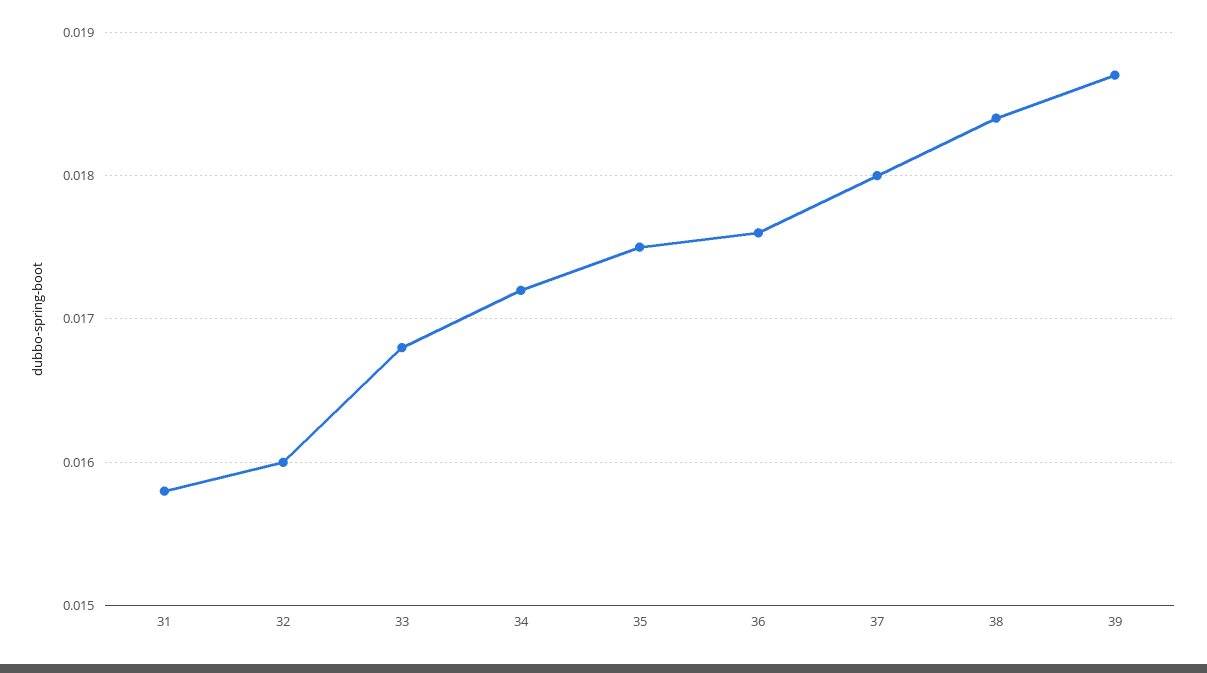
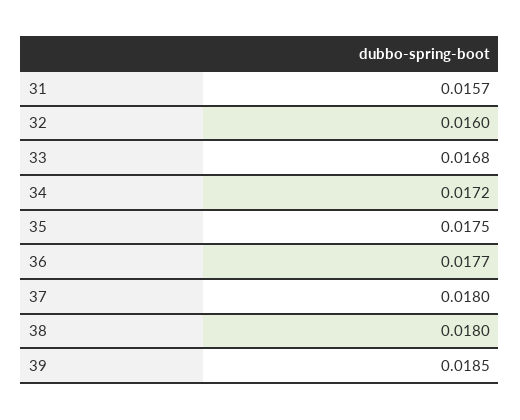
31: 0.0158 -> 0.0157
36: 0.0176 -> 0.0177
38: 0.0184 -> 0.018
39: 0.0187 -> 0.0185

